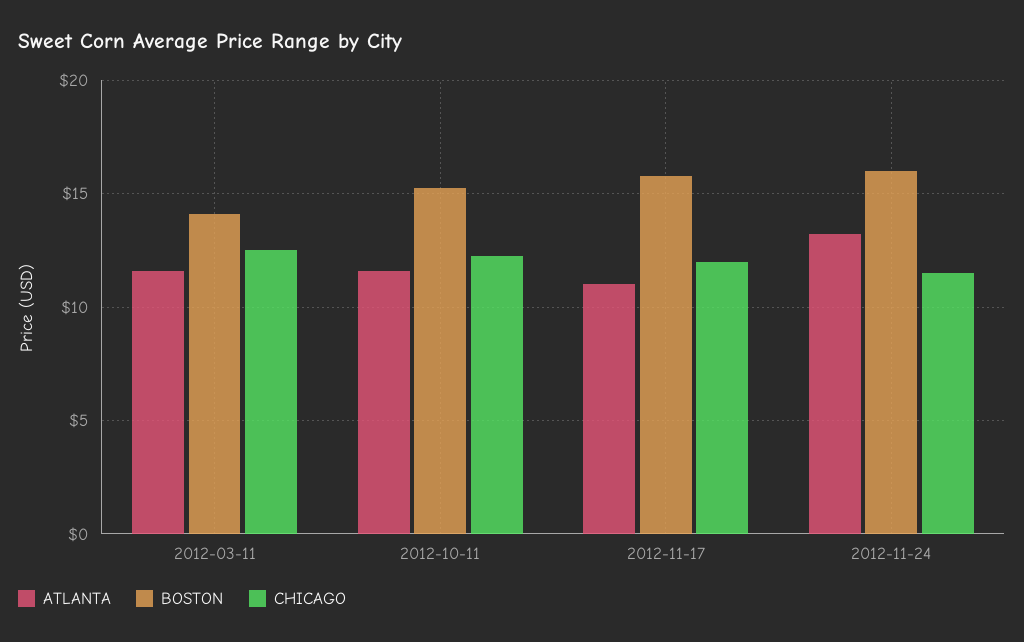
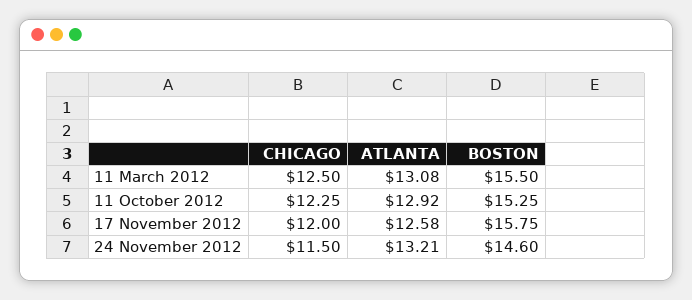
ATLANTA, 2012-03-11: 11.5 -> 13.08
BOSTON, 2012-03-11: 14 -> 15.5
ATLANTA, 2012-10-11: 11.5 -> 12.92
ATLANTA, 2012-11-17: 11 -> 12.58
BOSTON, 2012-11-24: 16 -> 14.6

